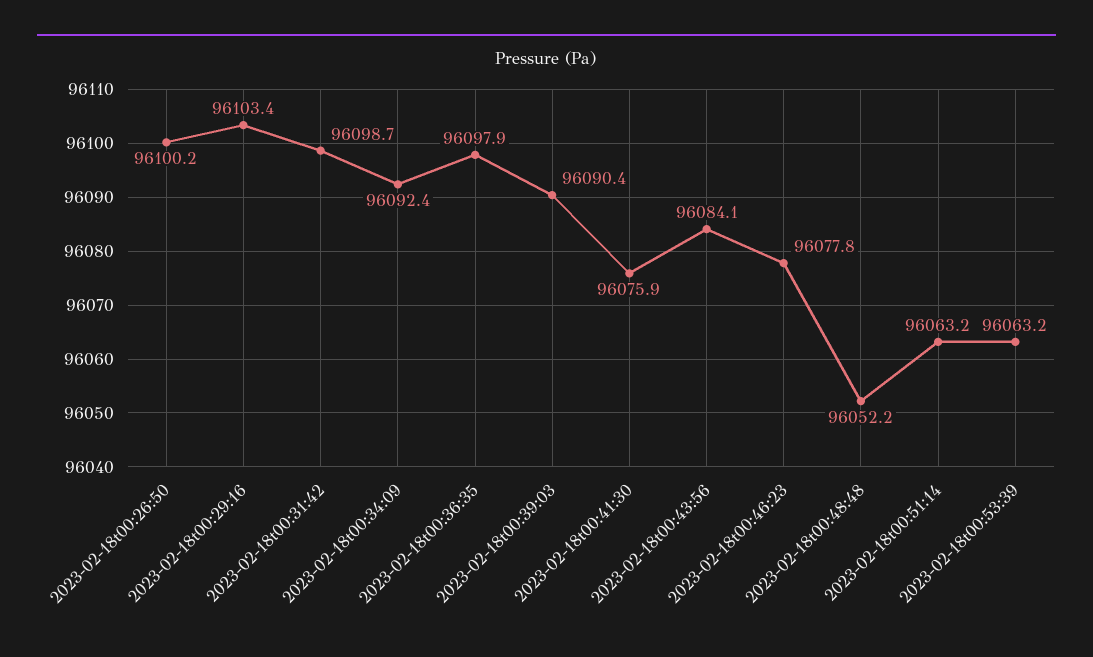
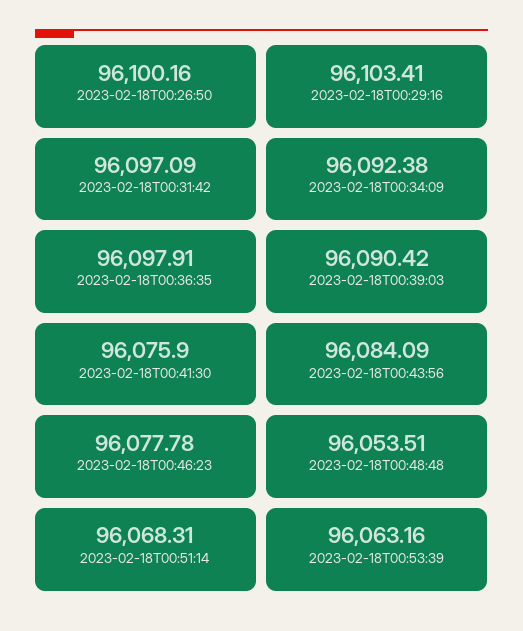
2023-02-18t00:31:42: 96098.7 -> 96097.09
2023-02-18t00:48:48: 96052.2 -> 96053.51
2023-02-18t00:51:14: 96063.2 -> 96068.31

